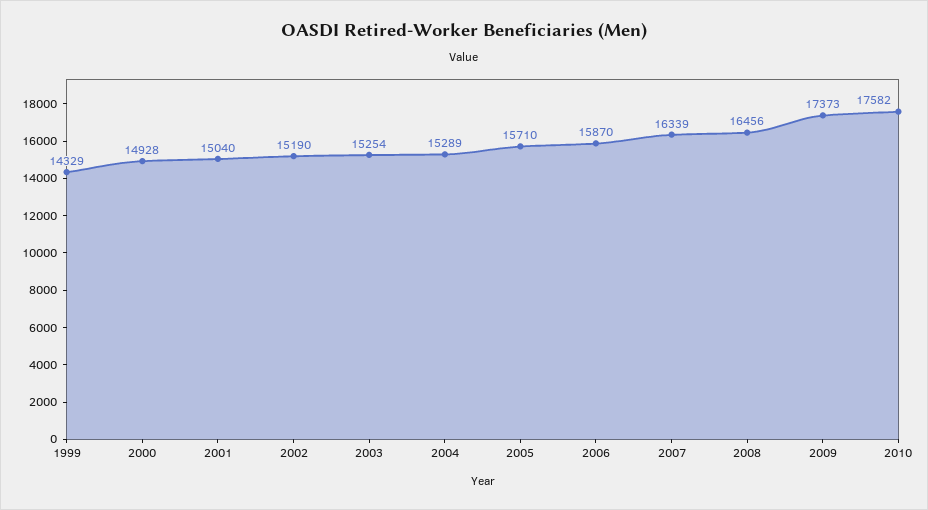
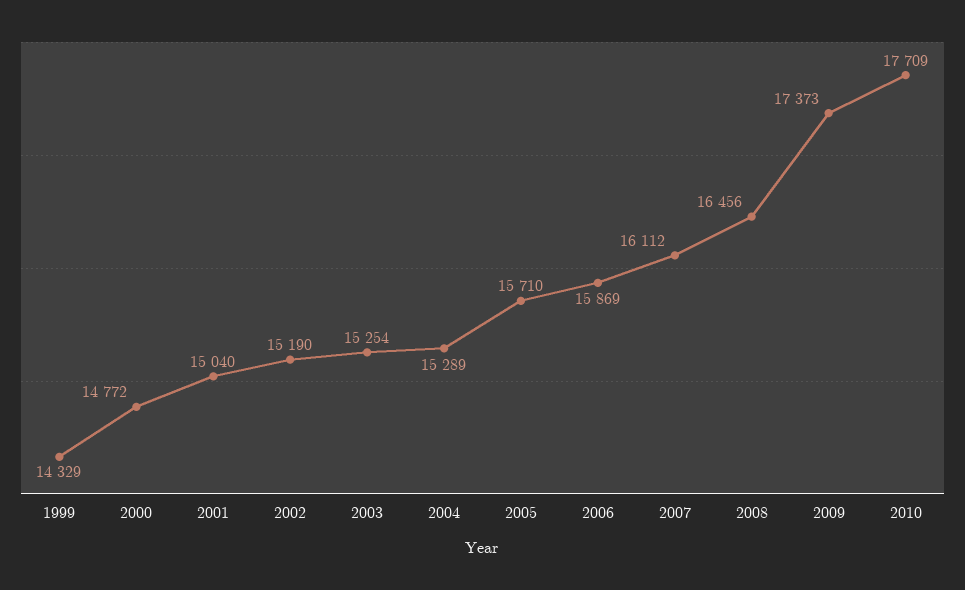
2000: 14928 -> 14772
2006: 15870 -> 15869
2007: 16339 -> 16112
2010: 17582 -> 17709

